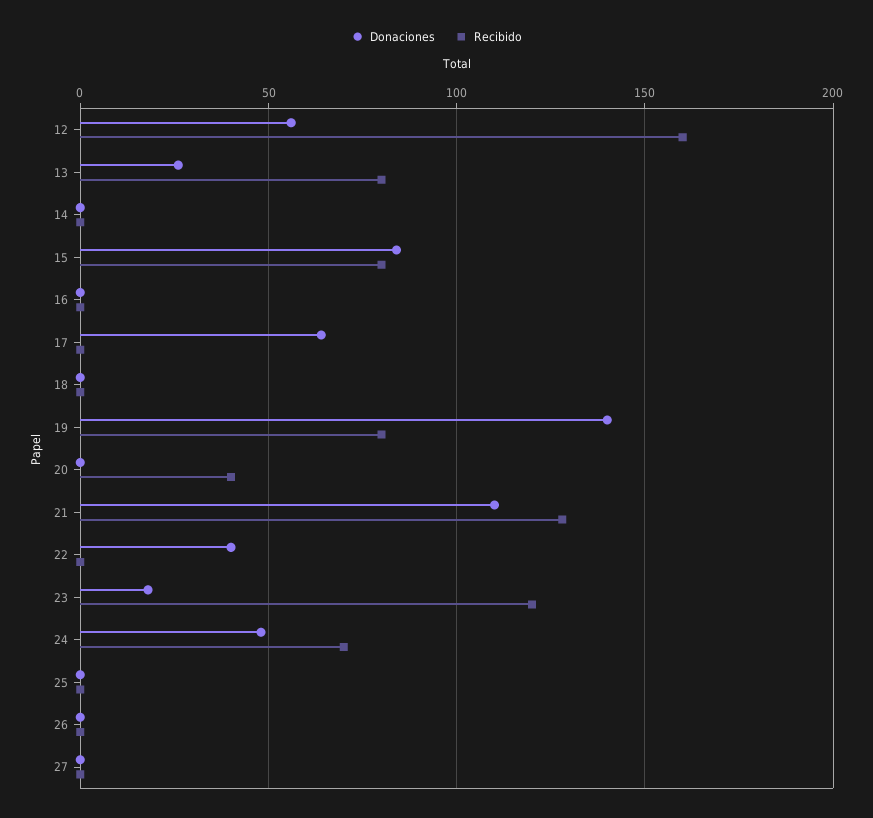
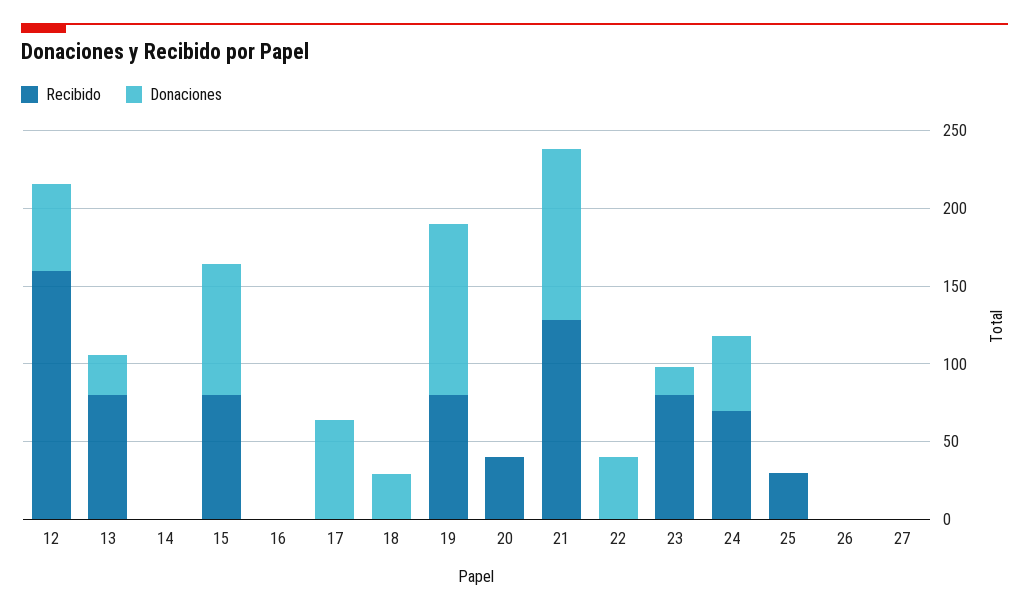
Donaciones, 18: 0 -> 30
Donaciones, 19: 140 -> 110
Recibido, 23: 120 -> 80
Recibido, 25: 0 -> 30

